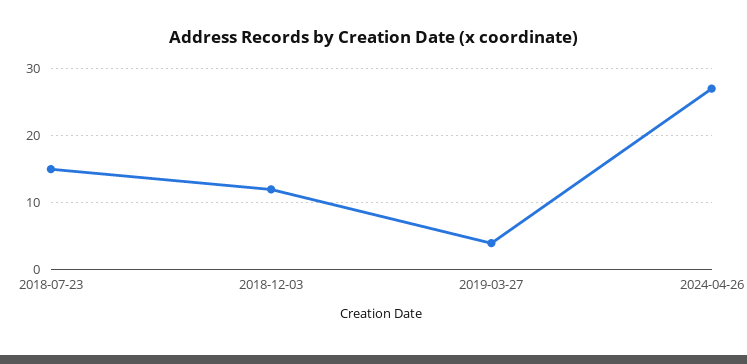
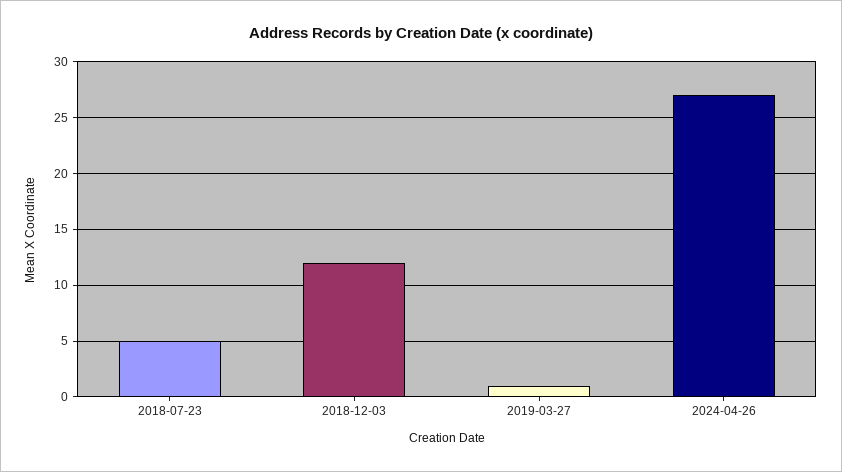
2018-07-23: 15 -> 5
2019-03-27: 4 -> 1

